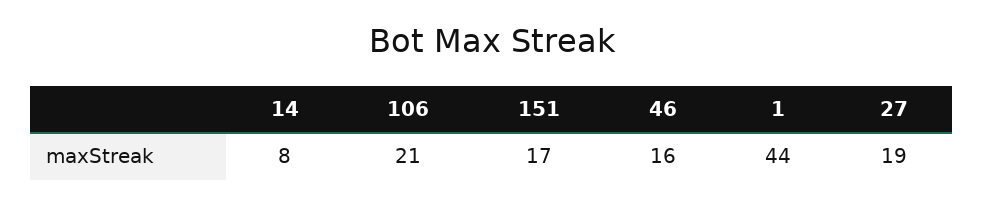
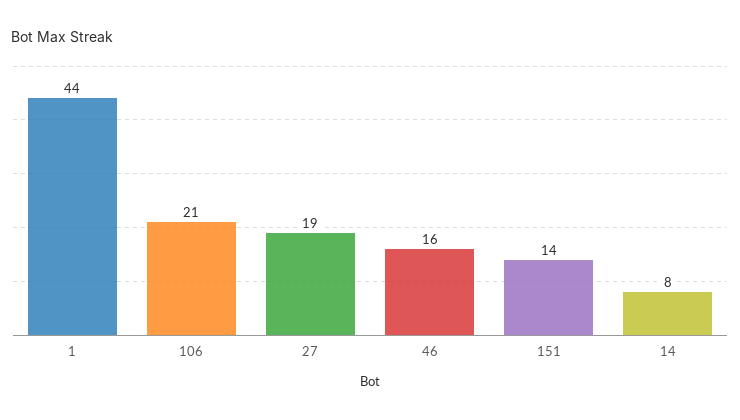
151: 17 -> 14

